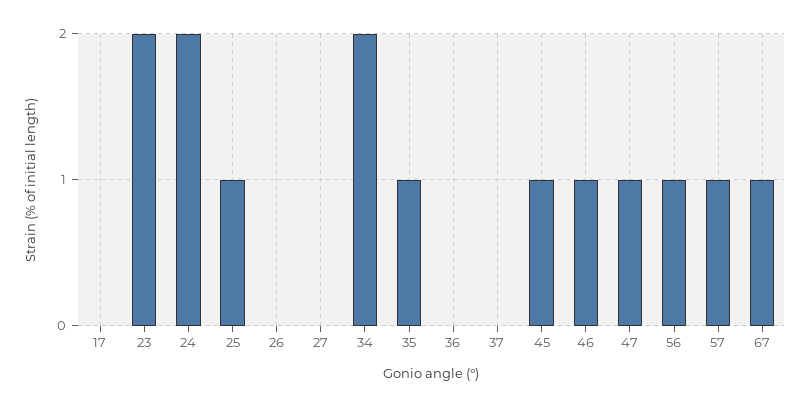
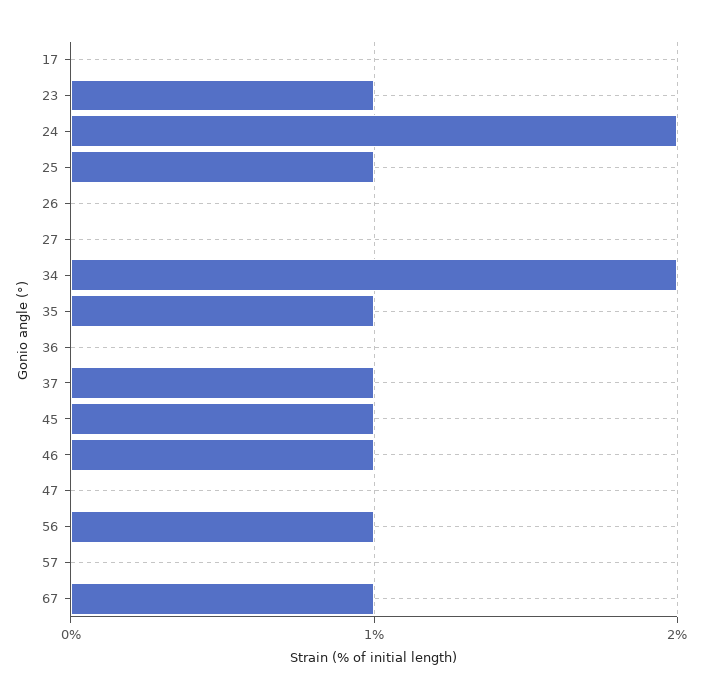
23: 2 -> 1
37: 0 -> 1
47: 1 -> 0
57: 1 -> 0

